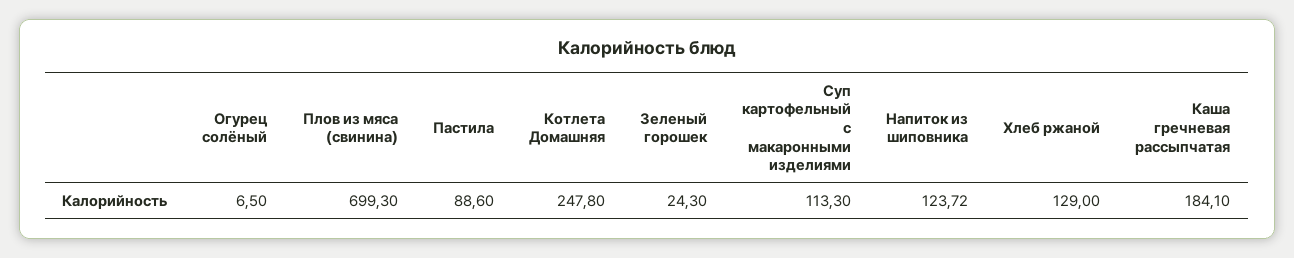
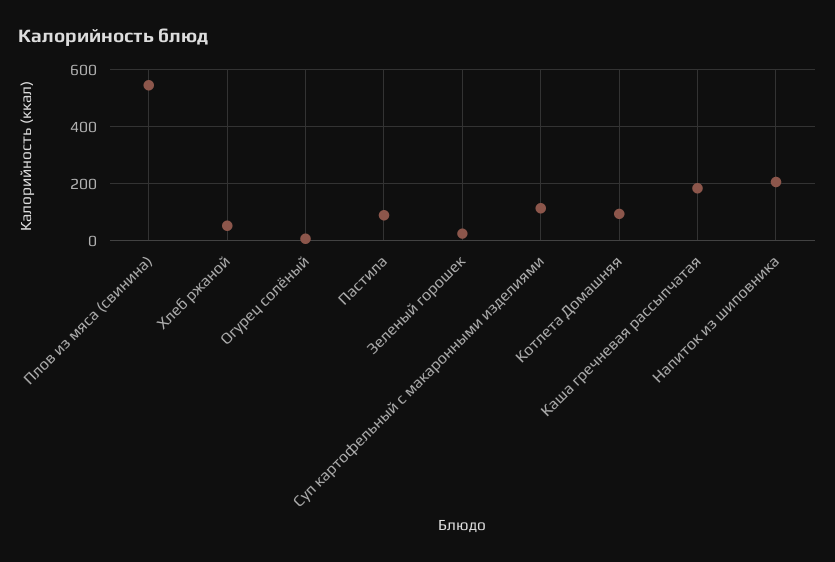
Плов из мяса (свинина): 699.3 -> 550
Котлета Домашняя: 247.8 -> 100
Напиток из шиповника: 123.72 -> 200
Хлеб ржаной: 129 -> 50

